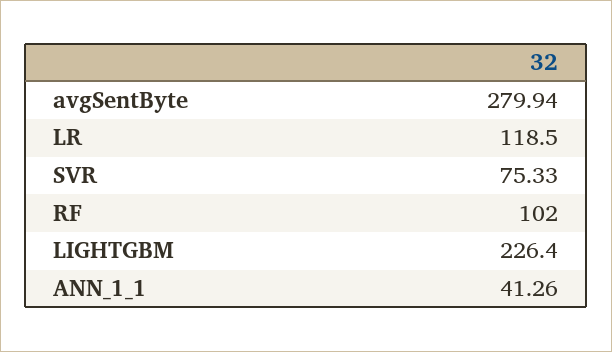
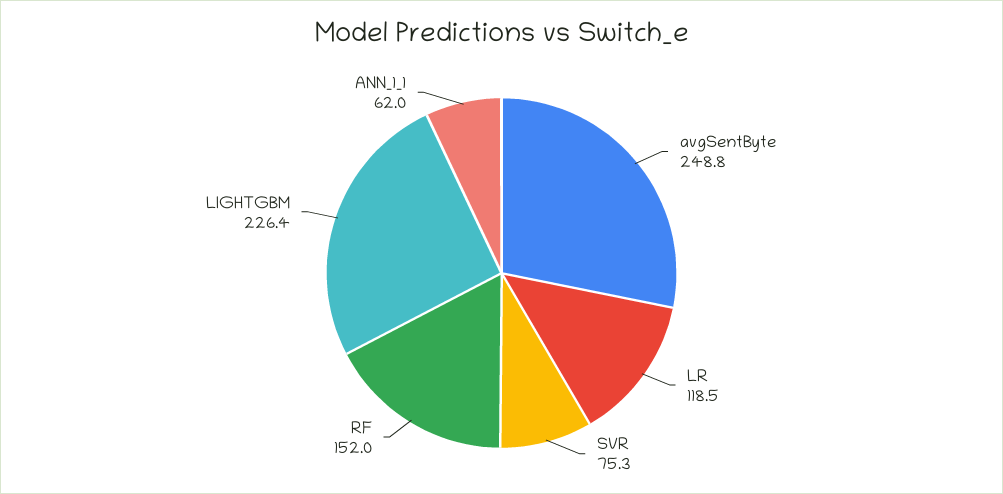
avgSentByte: 279.94 -> 248.8
RF: 102 -> 152
ANN_1_1: 41.26 -> 62

